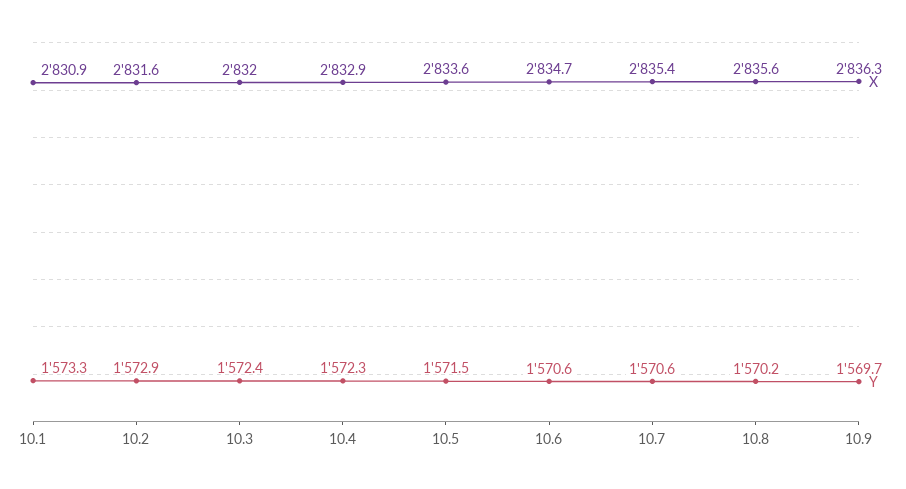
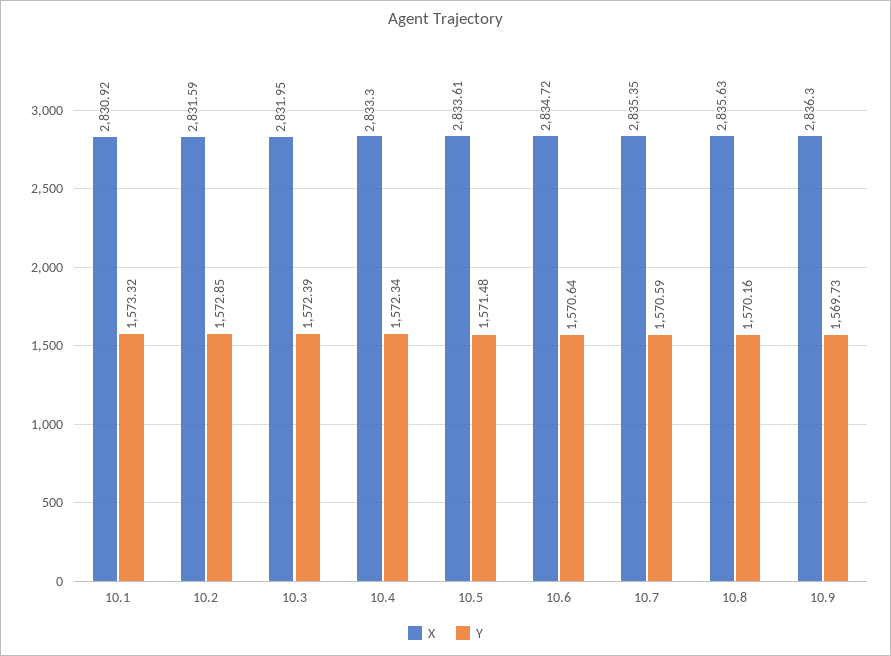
X, 10.4: 2832.9 -> 2833.3

